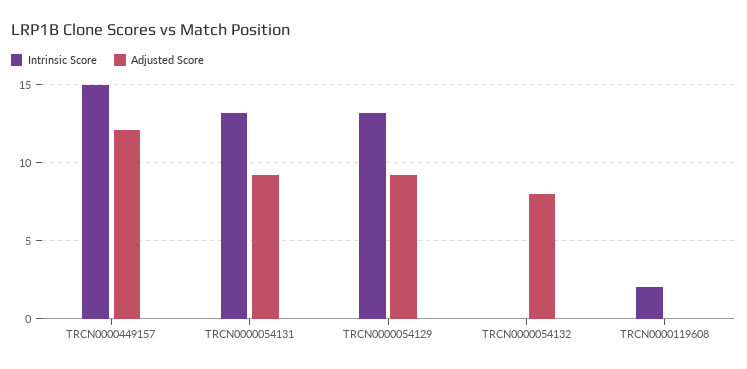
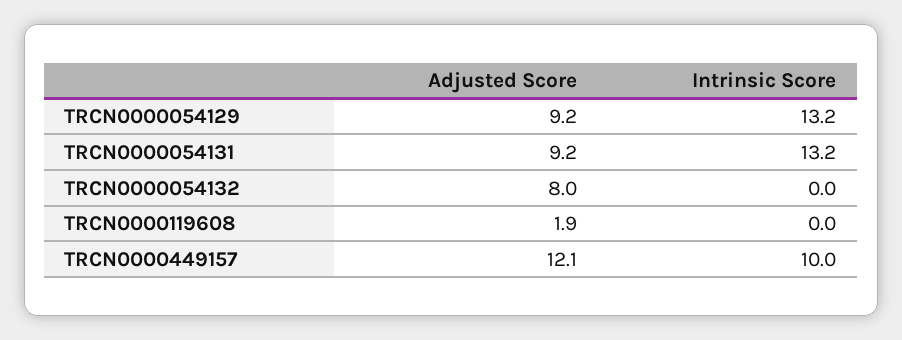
Intrinsic Score, TRCN0000449157: 15 -> 10
Intrinsic Score, TRCN0000119608: 2 -> 0
Adjusted Score, TRCN0000119608: 0 -> 1.9

